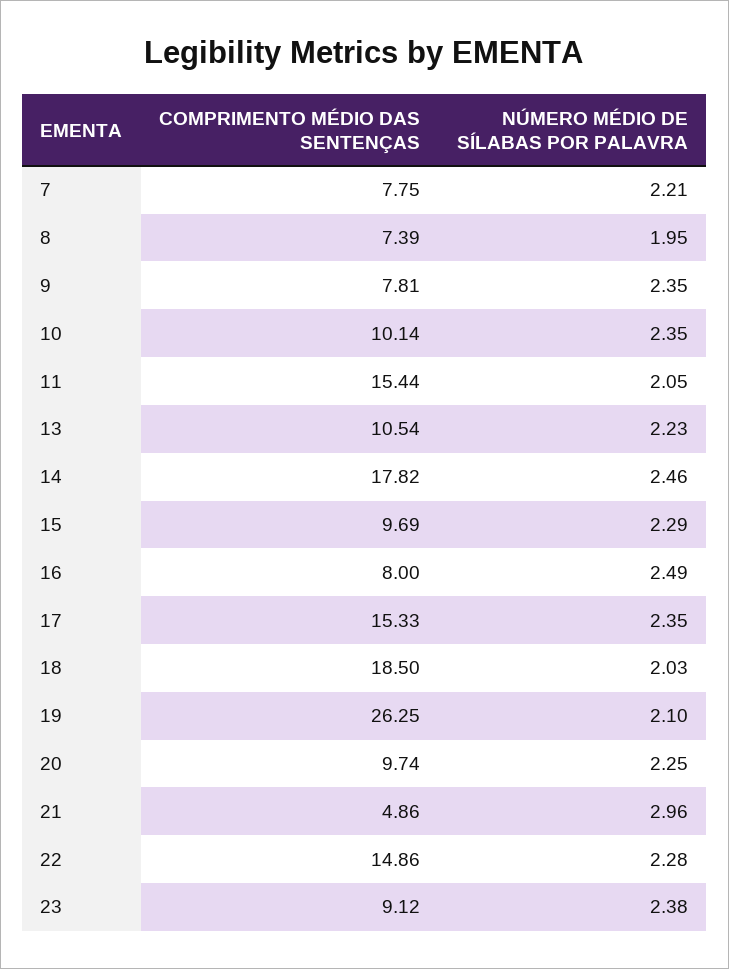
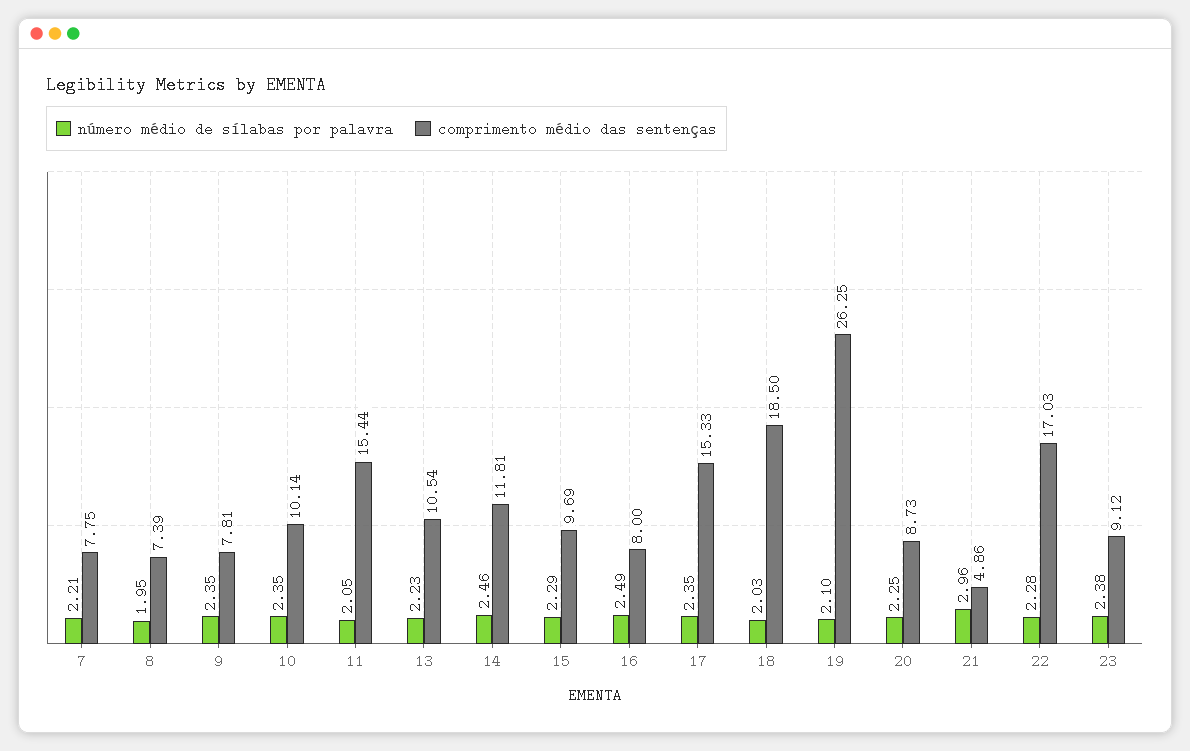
COMPRIMENTO MÉDIO DAS SENTENÇAS, 14: 17.82 -> 11.81
COMPRIMENTO MÉDIO DAS SENTENÇAS, 20: 9.74 -> 8.73
COMPRIMENTO MÉDIO DAS SENTENÇAS, 22: 14.86 -> 17.03

